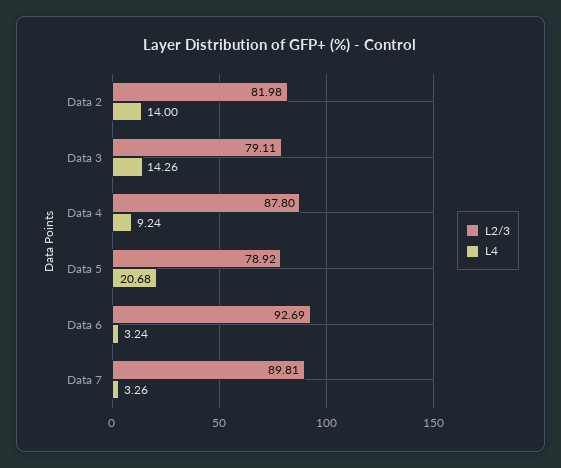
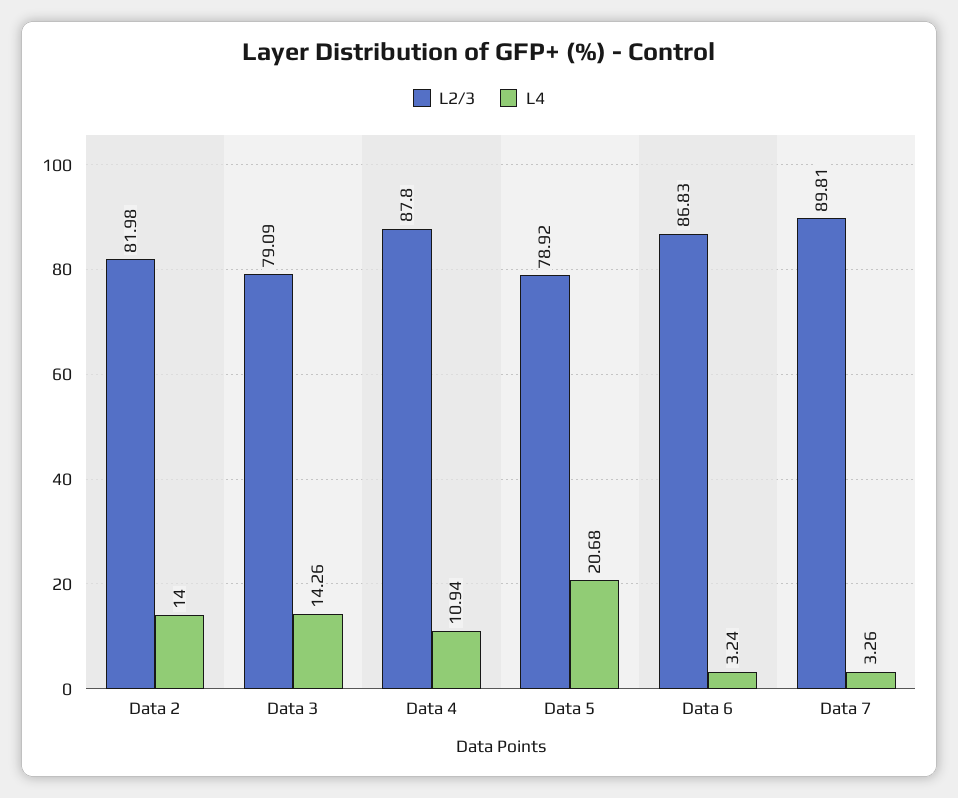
L2/3, Data 3: 79.11 -> 79.09
L4, Data 4: 9.24 -> 10.94
L2/3, Data 6: 92.69 -> 86.83

